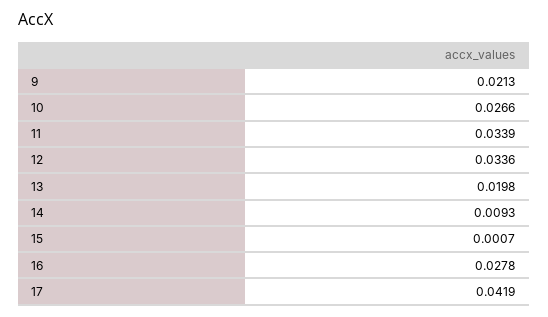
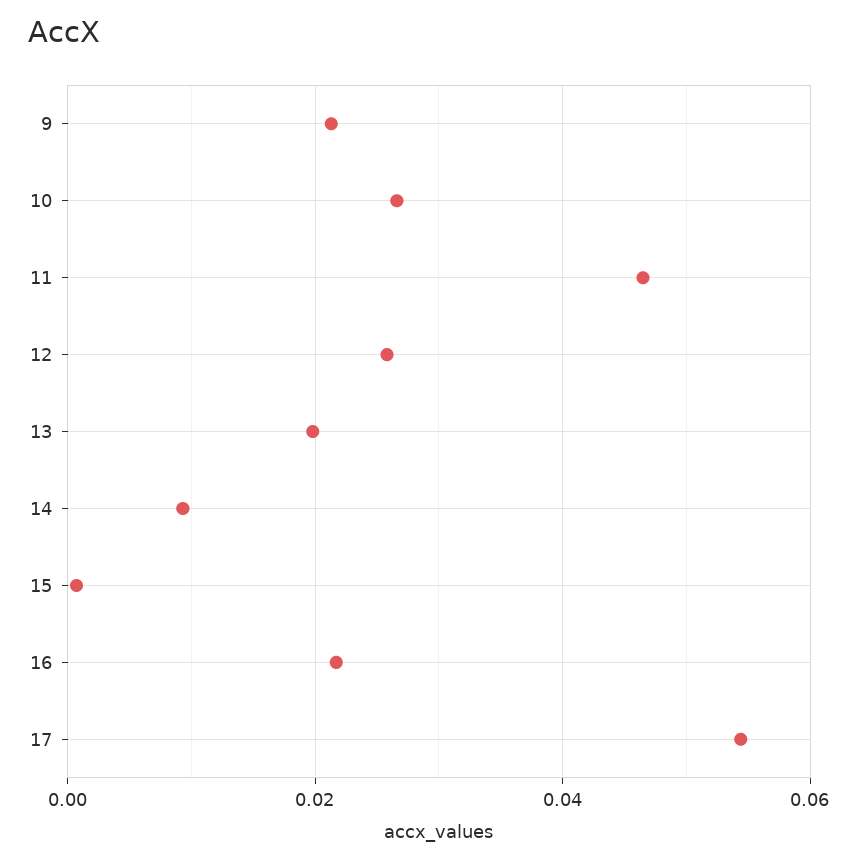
11: 0.0339 -> 0.046
12: 0.0336 -> 0.026
16: 0.0278 -> 0.022
17: 0.0419 -> 0.054

